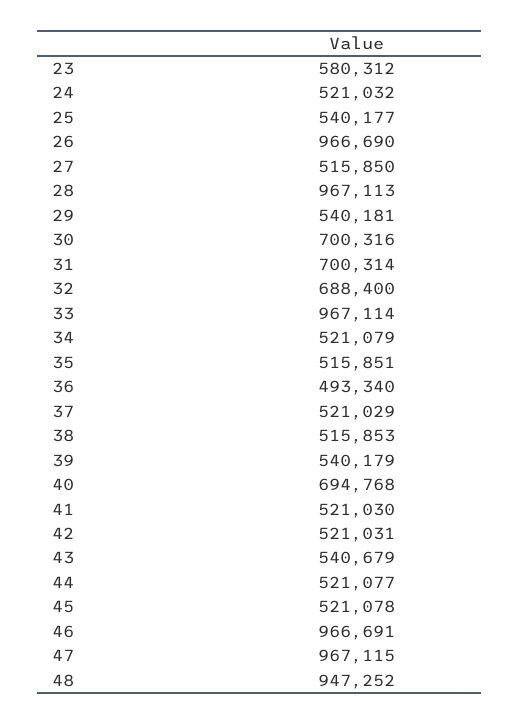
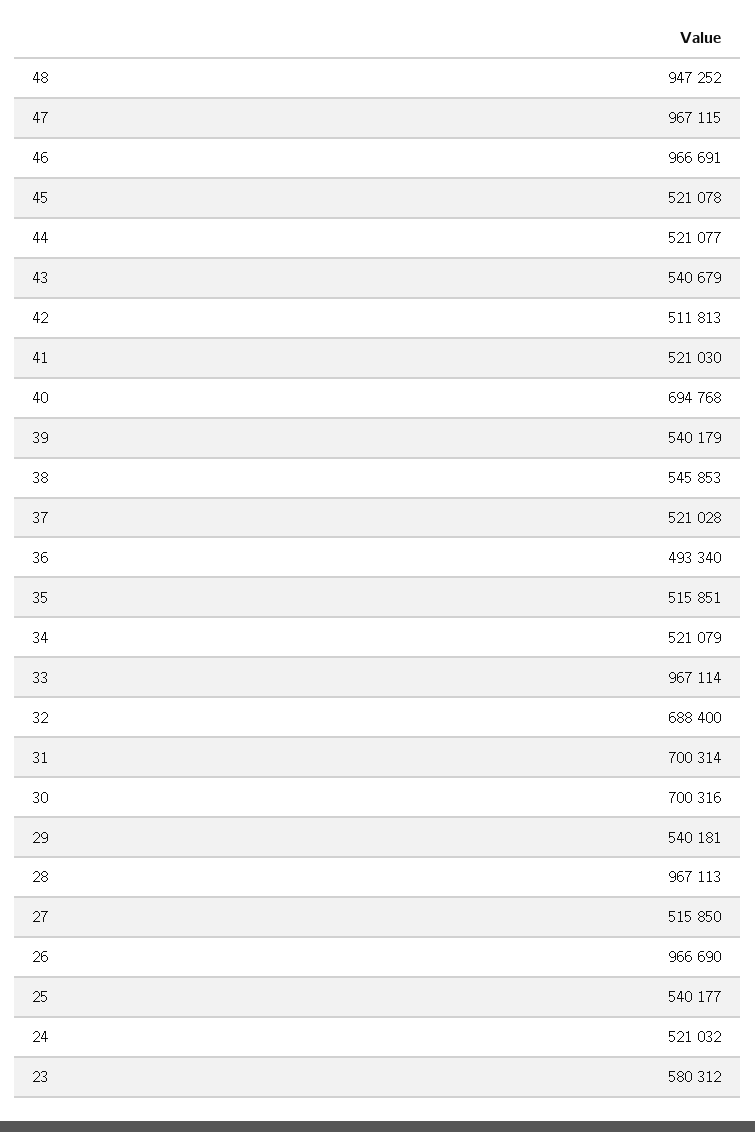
37: 521029 -> 521028
38: 515853 -> 545853
42: 521031 -> 511813

